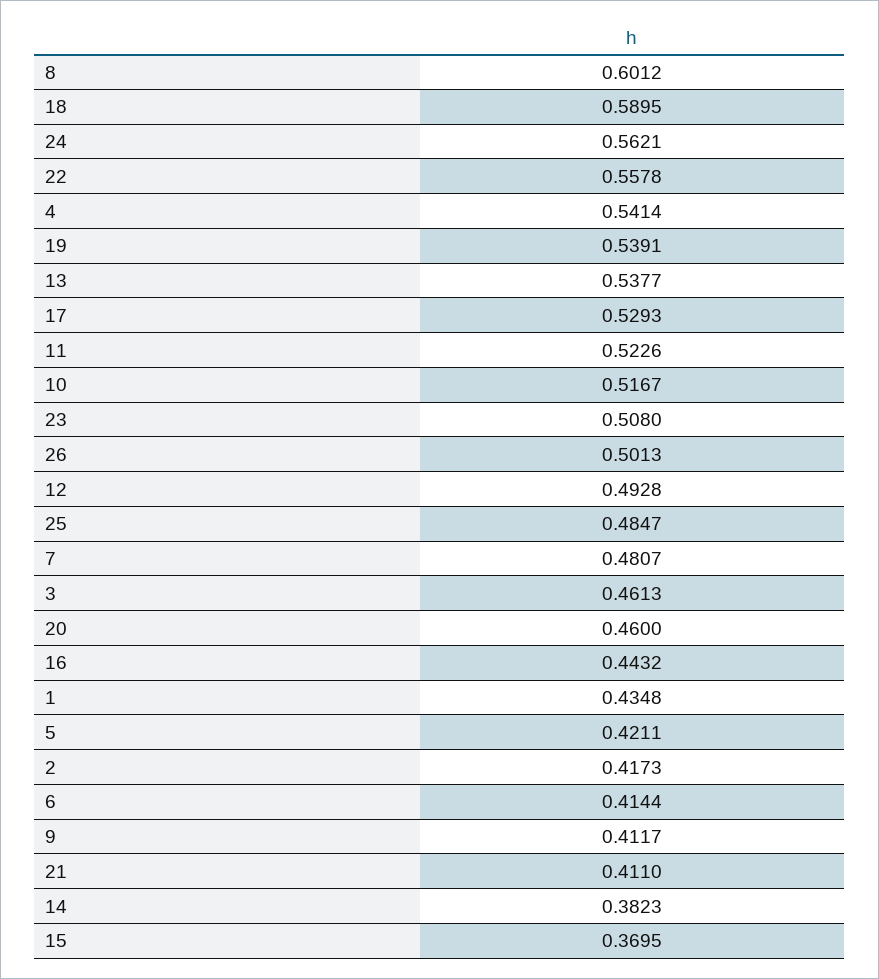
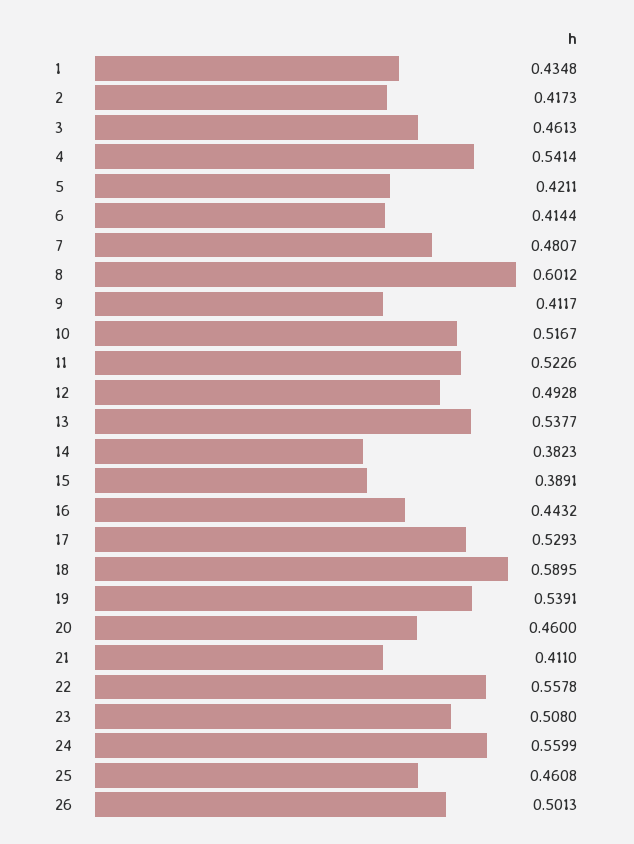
24: 0.5621 -> 0.5599
25: 0.4847 -> 0.4608
15: 0.3695 -> 0.3891

